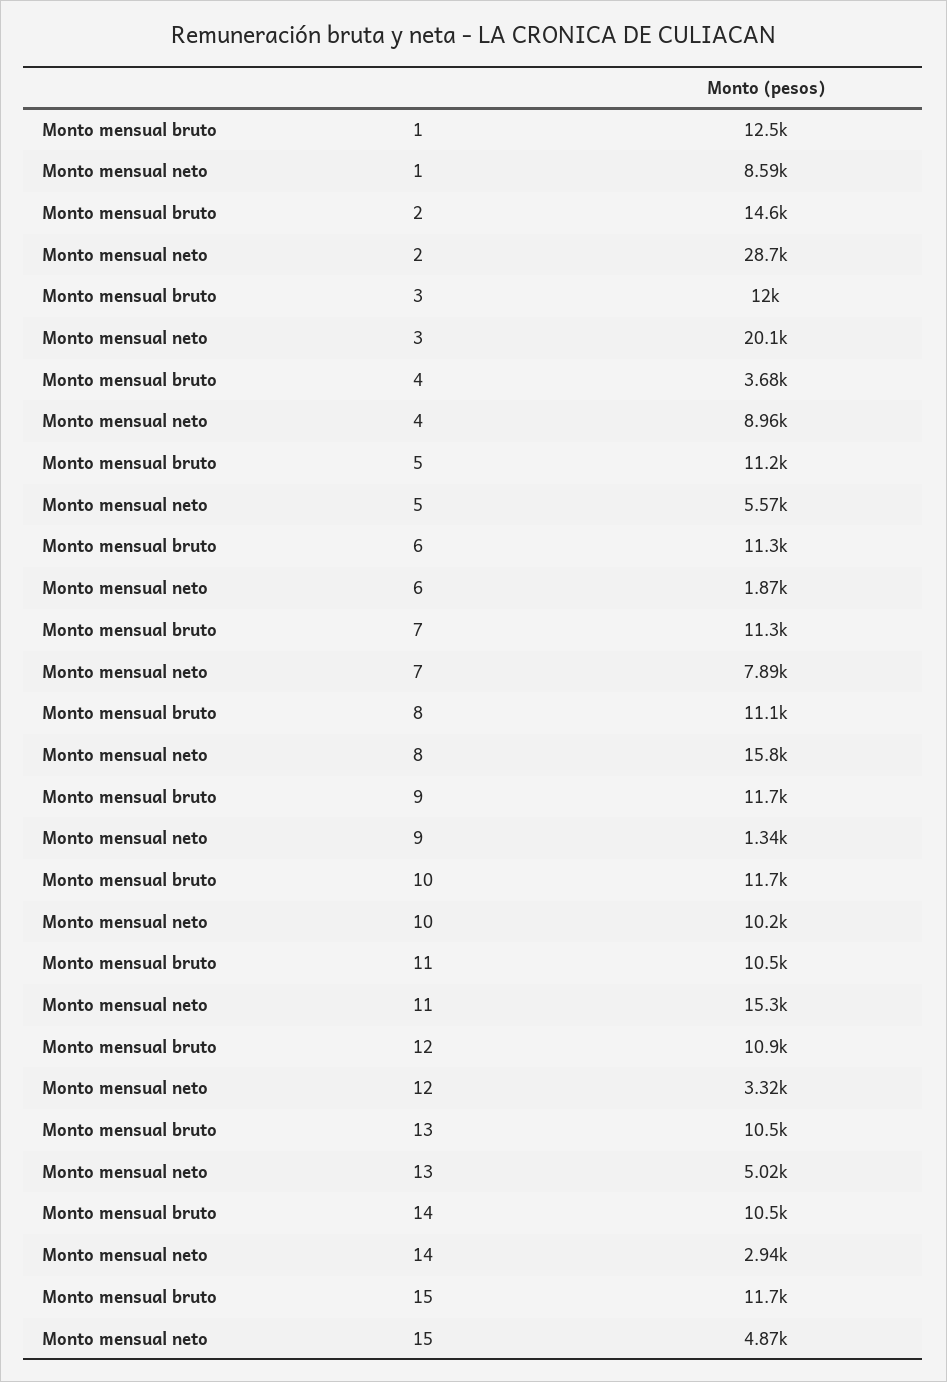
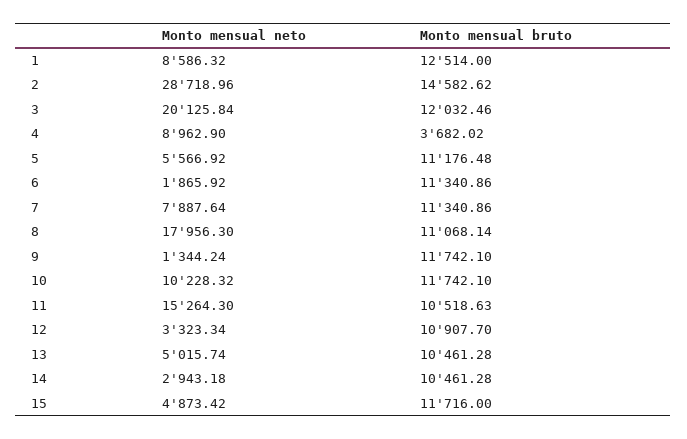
Monto mensual neto, 8: 15800 -> 17956.3

